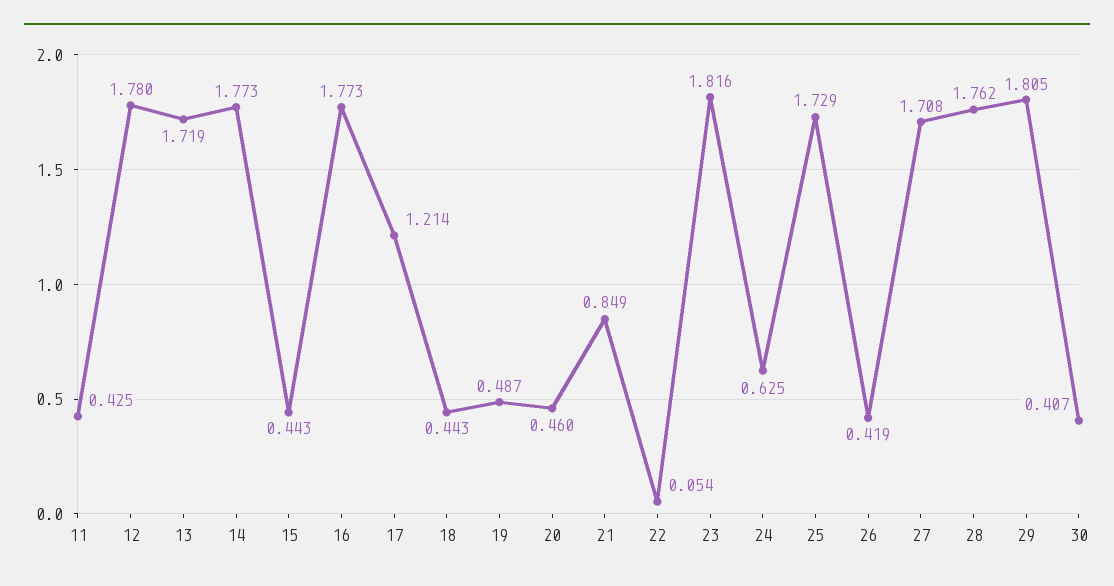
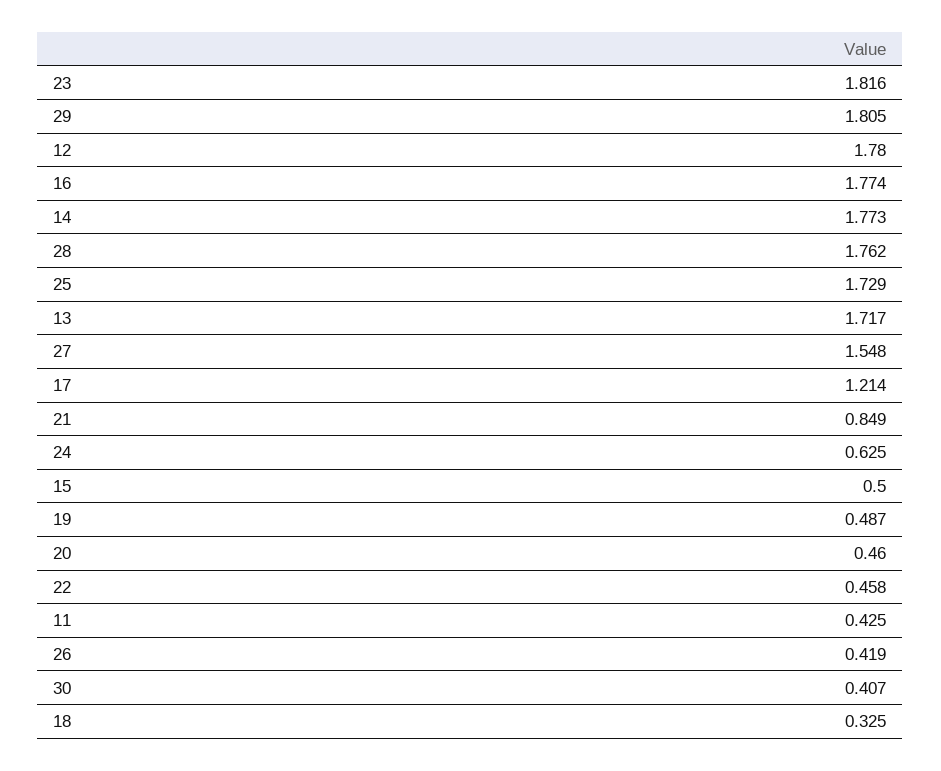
13: 1.719 -> 1.717
15: 0.443 -> 0.5
16: 1.773 -> 1.774
18: 0.443 -> 0.325
22: 0.054 -> 0.458
27: 1.708 -> 1.548

